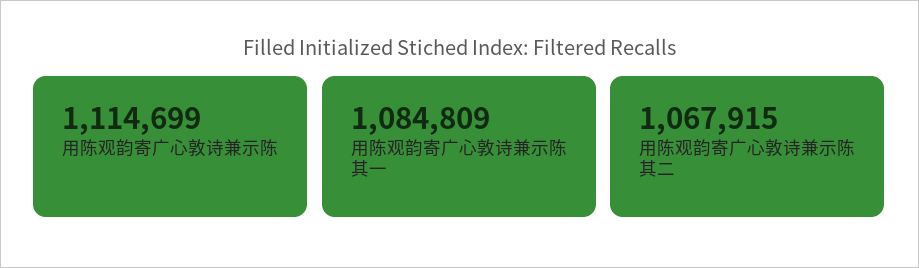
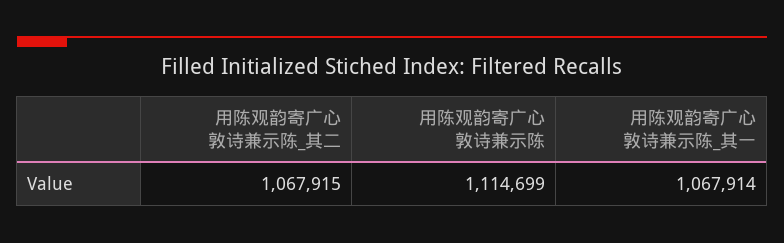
用陈观韵寄广心敦诗兼示陈 其一: 1084809 -> 1067914

